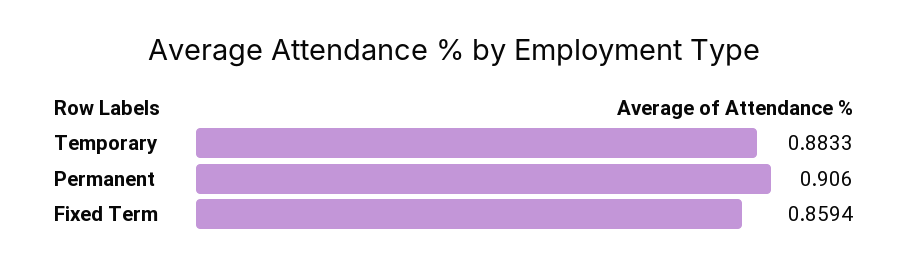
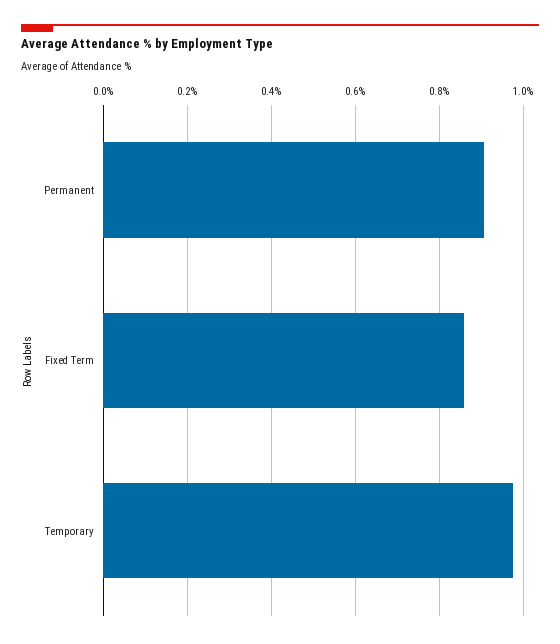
Temporary: 0.8833 -> 0.98

